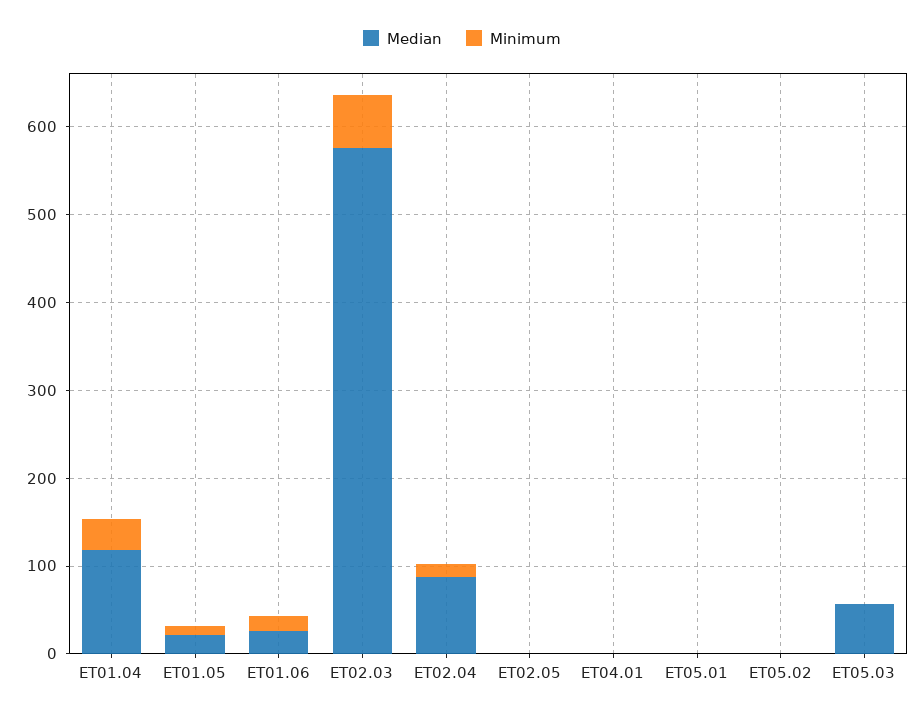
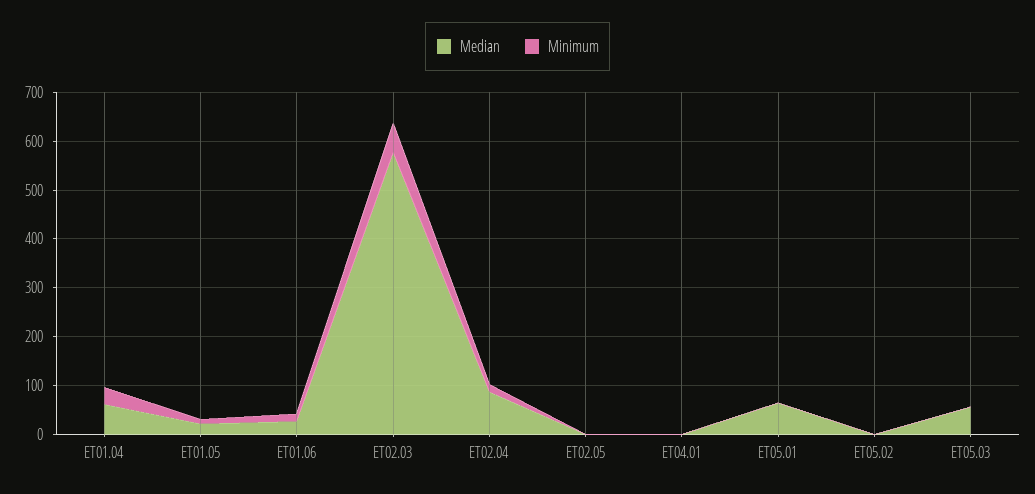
Median, ET01.04: 120 -> 60
Median, ET05.01: 0 -> 60

